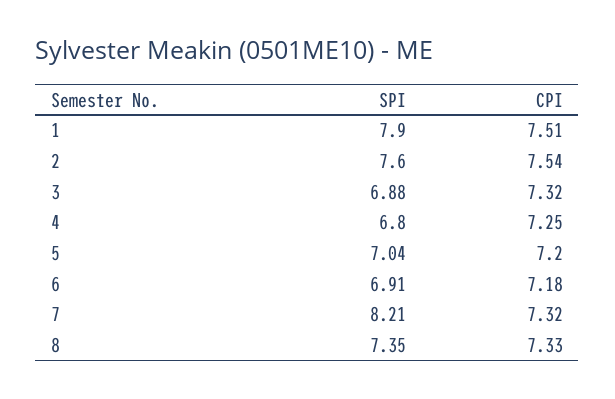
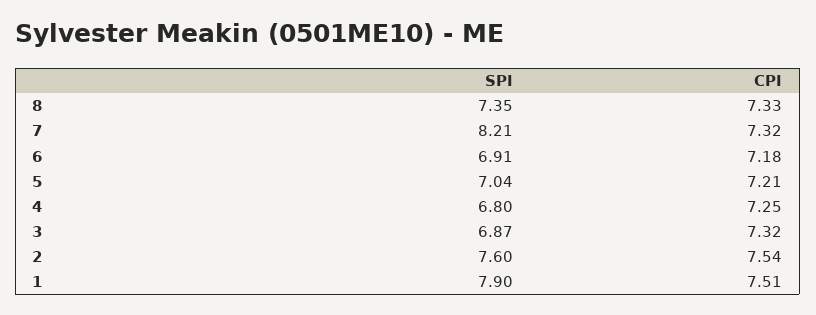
SPI, 3: 6.88 -> 6.87
CPI, 5: 7.2 -> 7.21

